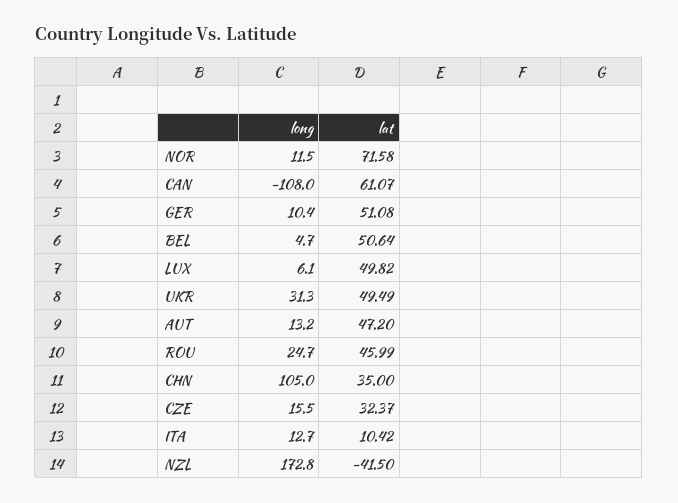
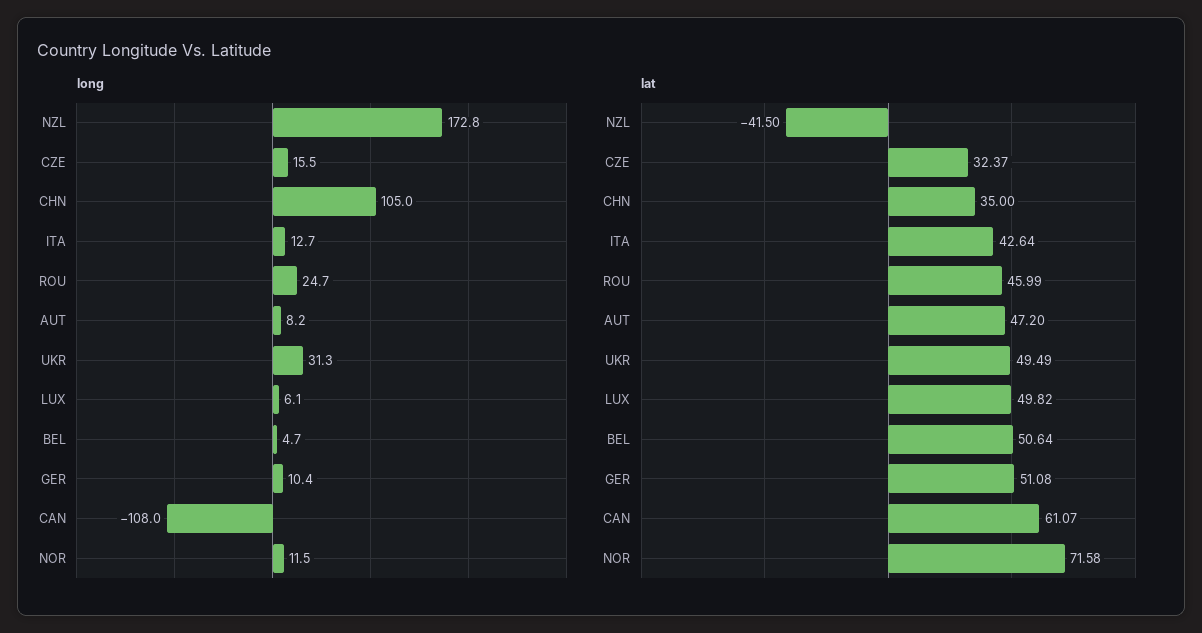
long, AUT: 13.2 -> 8.2
lat, ITA: 10.42 -> 42.64

